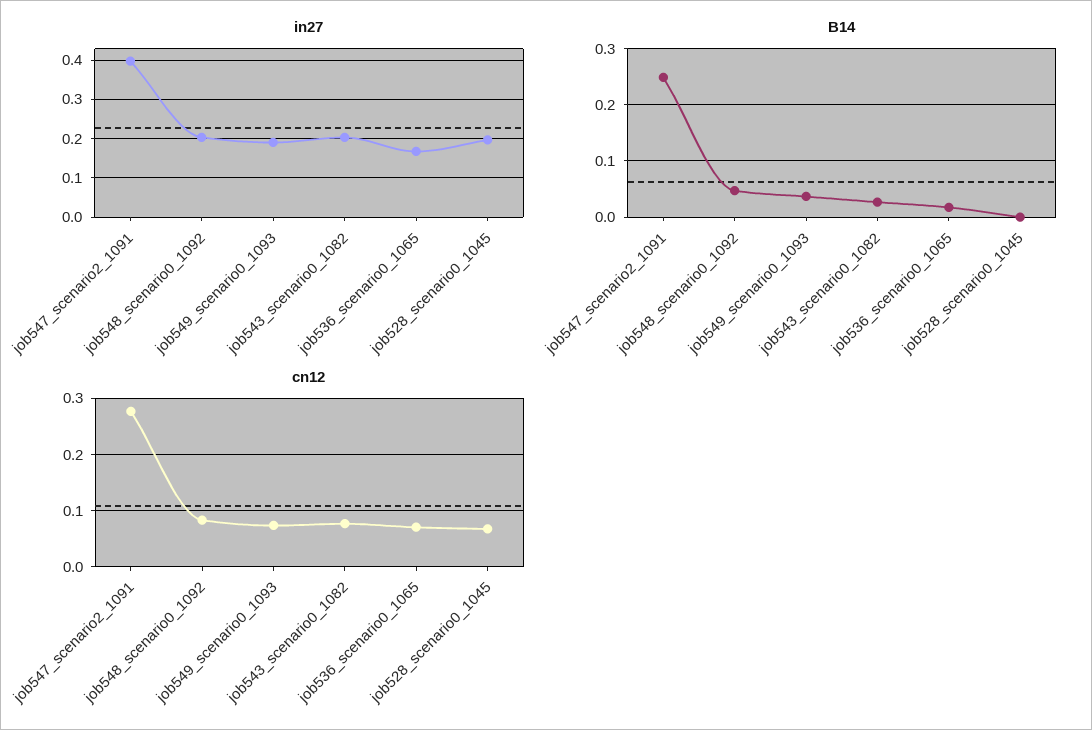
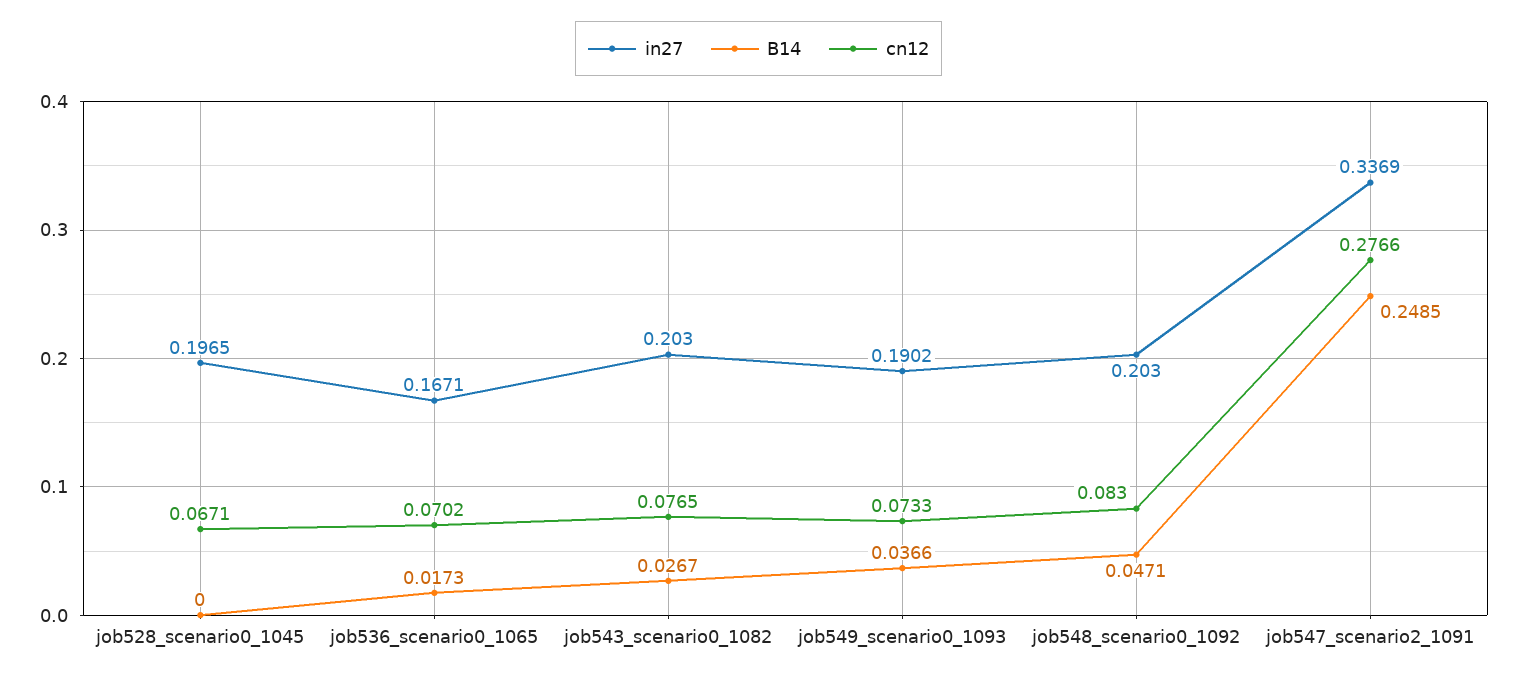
in27, job547_scenario2_1091: 0.4 -> 0.3369

